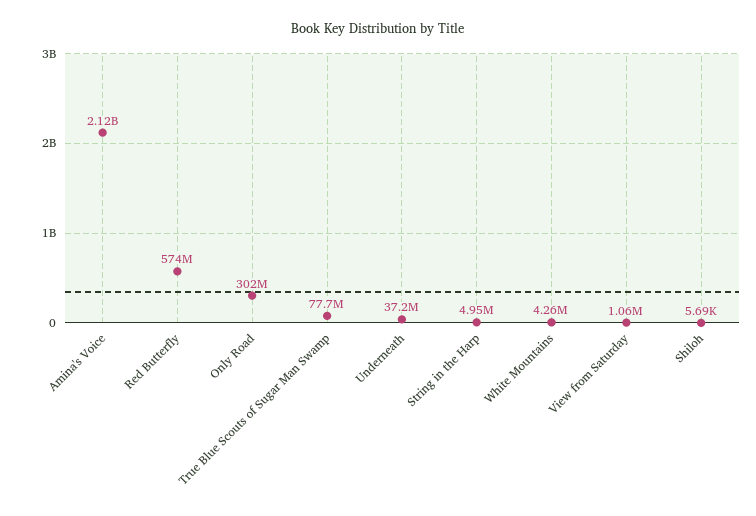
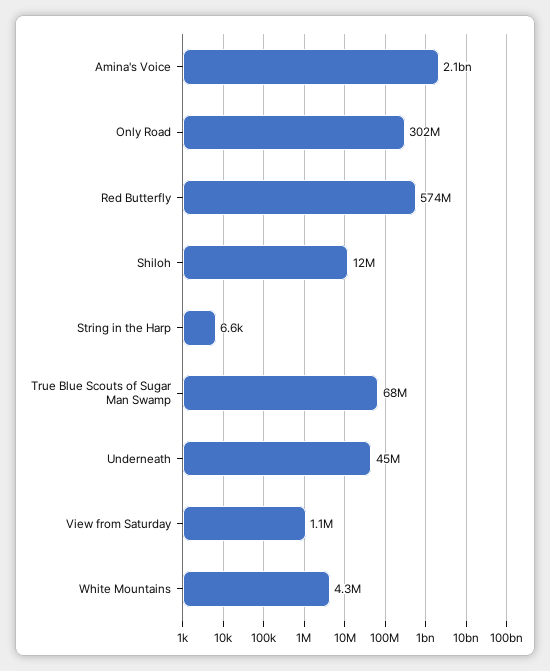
True Blue Scouts of Sugar Man Swamp: 77700000 -> 68000000
Underneath: 37200000 -> 45000000
String in the Harp: 4950000 -> 6600
Shiloh: 5690 -> 12000000

